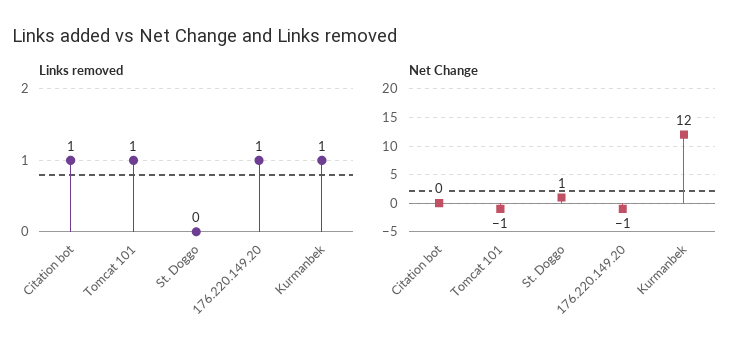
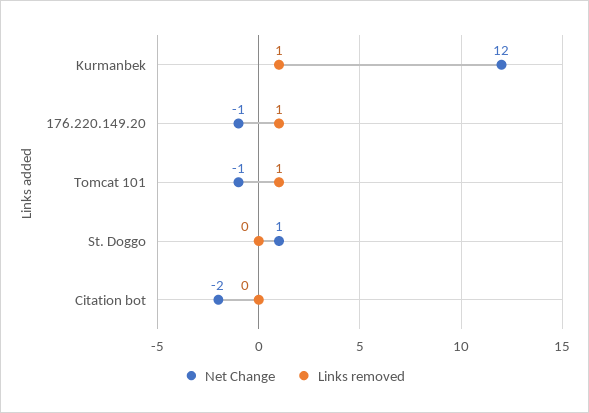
Links removed, Citation bot: 1 -> 0
Net Change, Citation bot: 0 -> -2

